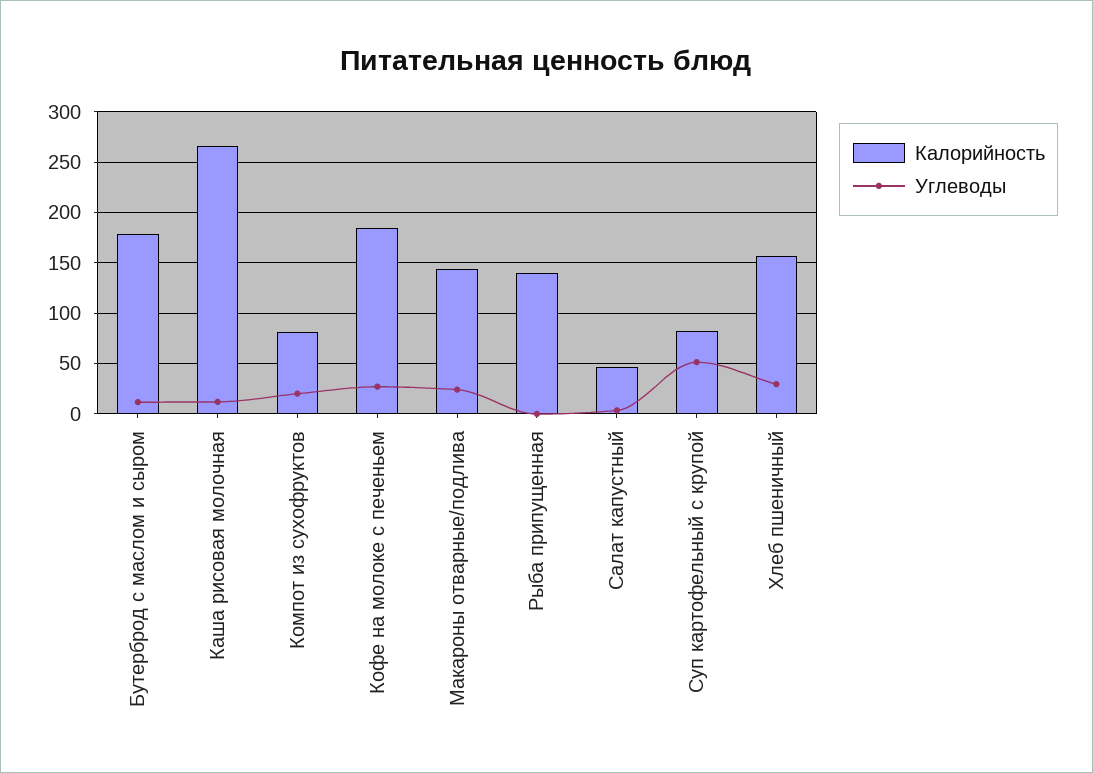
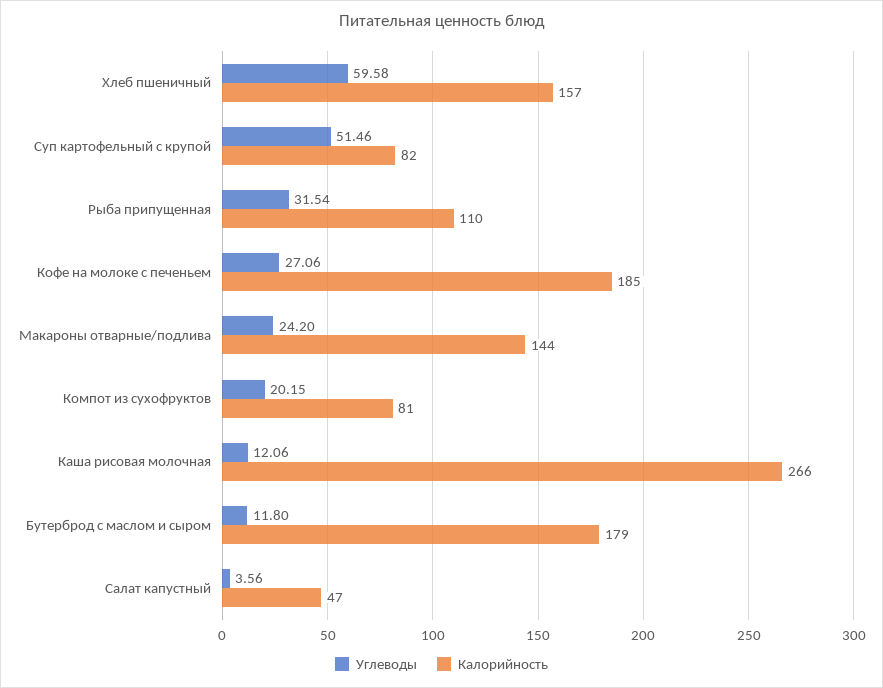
Калорийность, Рыба припущенная: 140 -> 110
Углеводы, Рыба припущенная: 0 -> 31.54
Углеводы, Хлеб пшеничный: 30 -> 59.58

